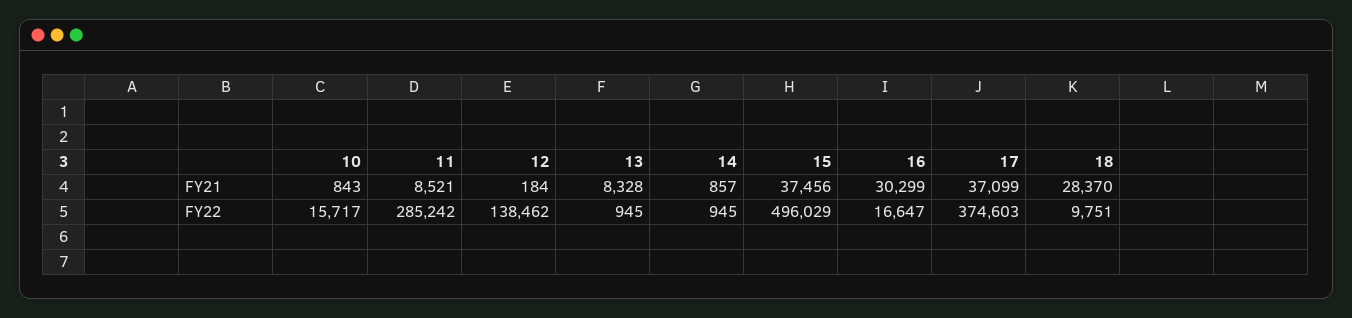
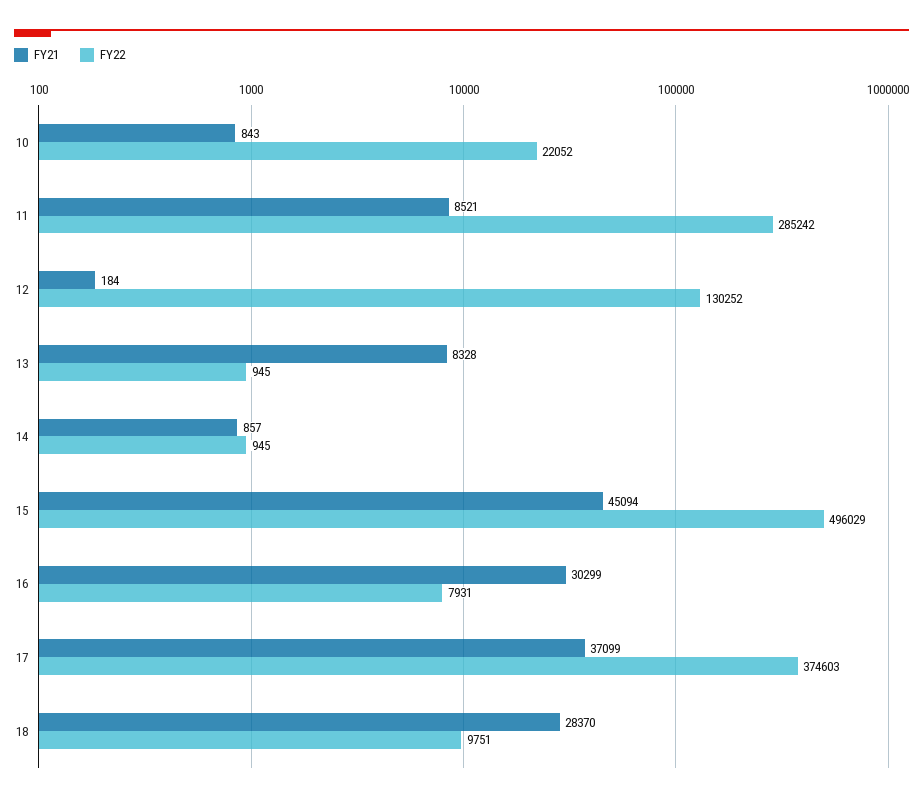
FY21, 15: 37456 -> 45094
FY22, 10: 15717 -> 22052
FY22, 12: 138462 -> 130252
FY22, 16: 16647 -> 7931

